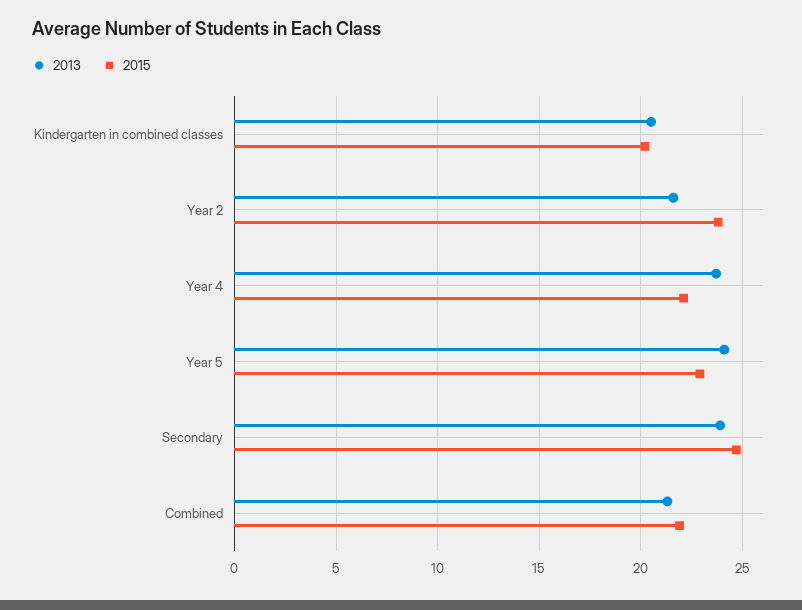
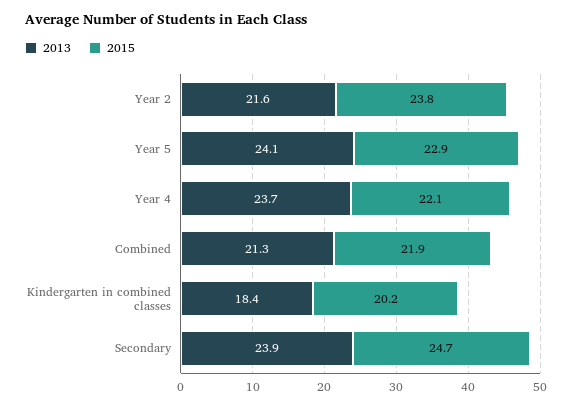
2013, Kindergarten in combined classes: 20.5 -> 18.4

